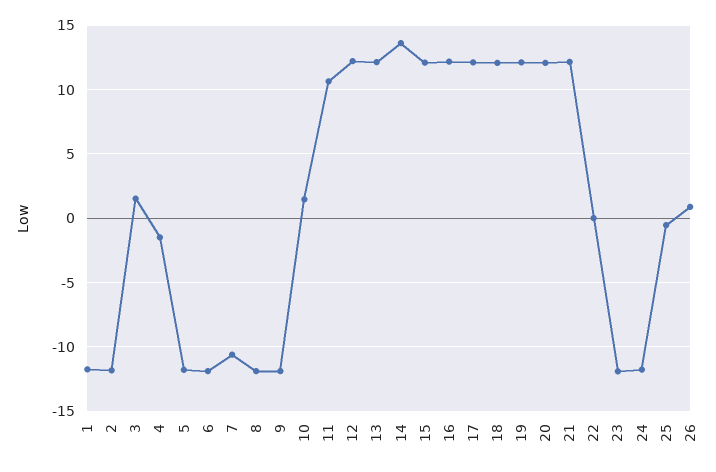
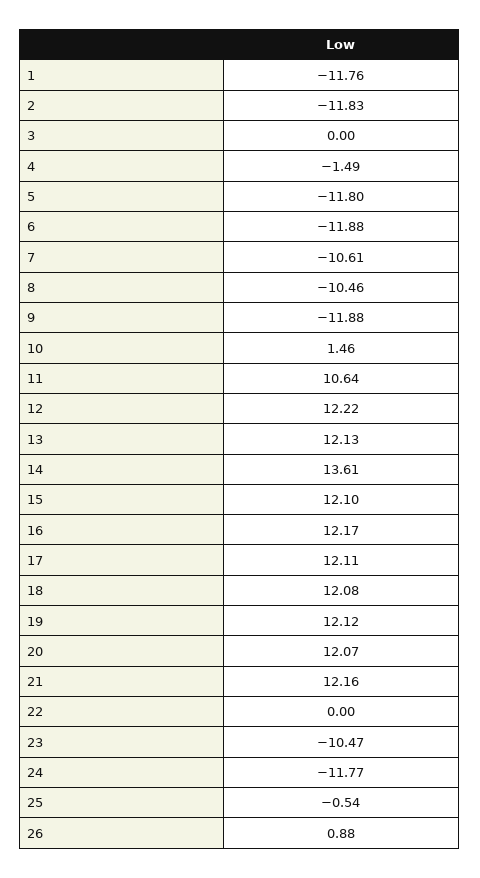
3: 1.5 -> 0
8: -12 -> -10.46
23: -12 -> -10.47

